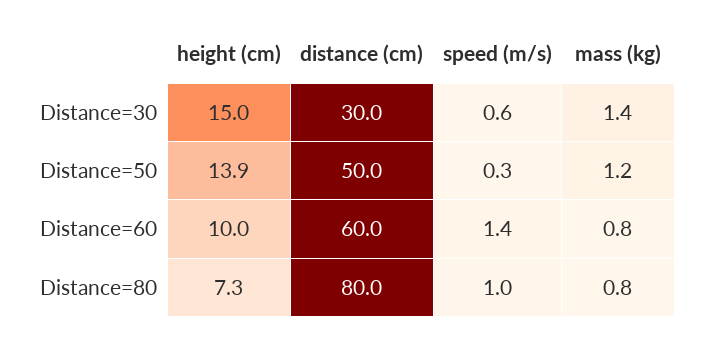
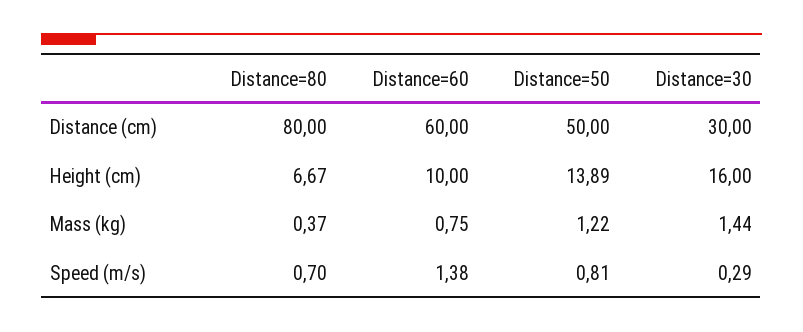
height (cm), Distance=30: 15 -> 16
speed (m/s), Distance=30: 0.6 -> 0.29
speed (m/s), Distance=50: 0.3 -> 0.81
height (cm), Distance=80: 7.3 -> 6.67
speed (m/s), Distance=80: 1 -> 0.7
mass (kg), Distance=80: 0.8 -> 0.37

